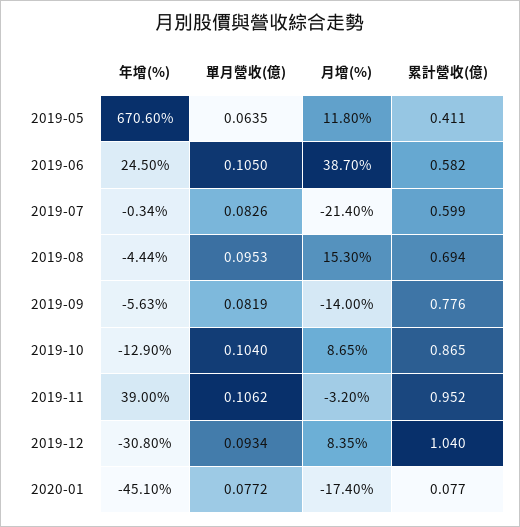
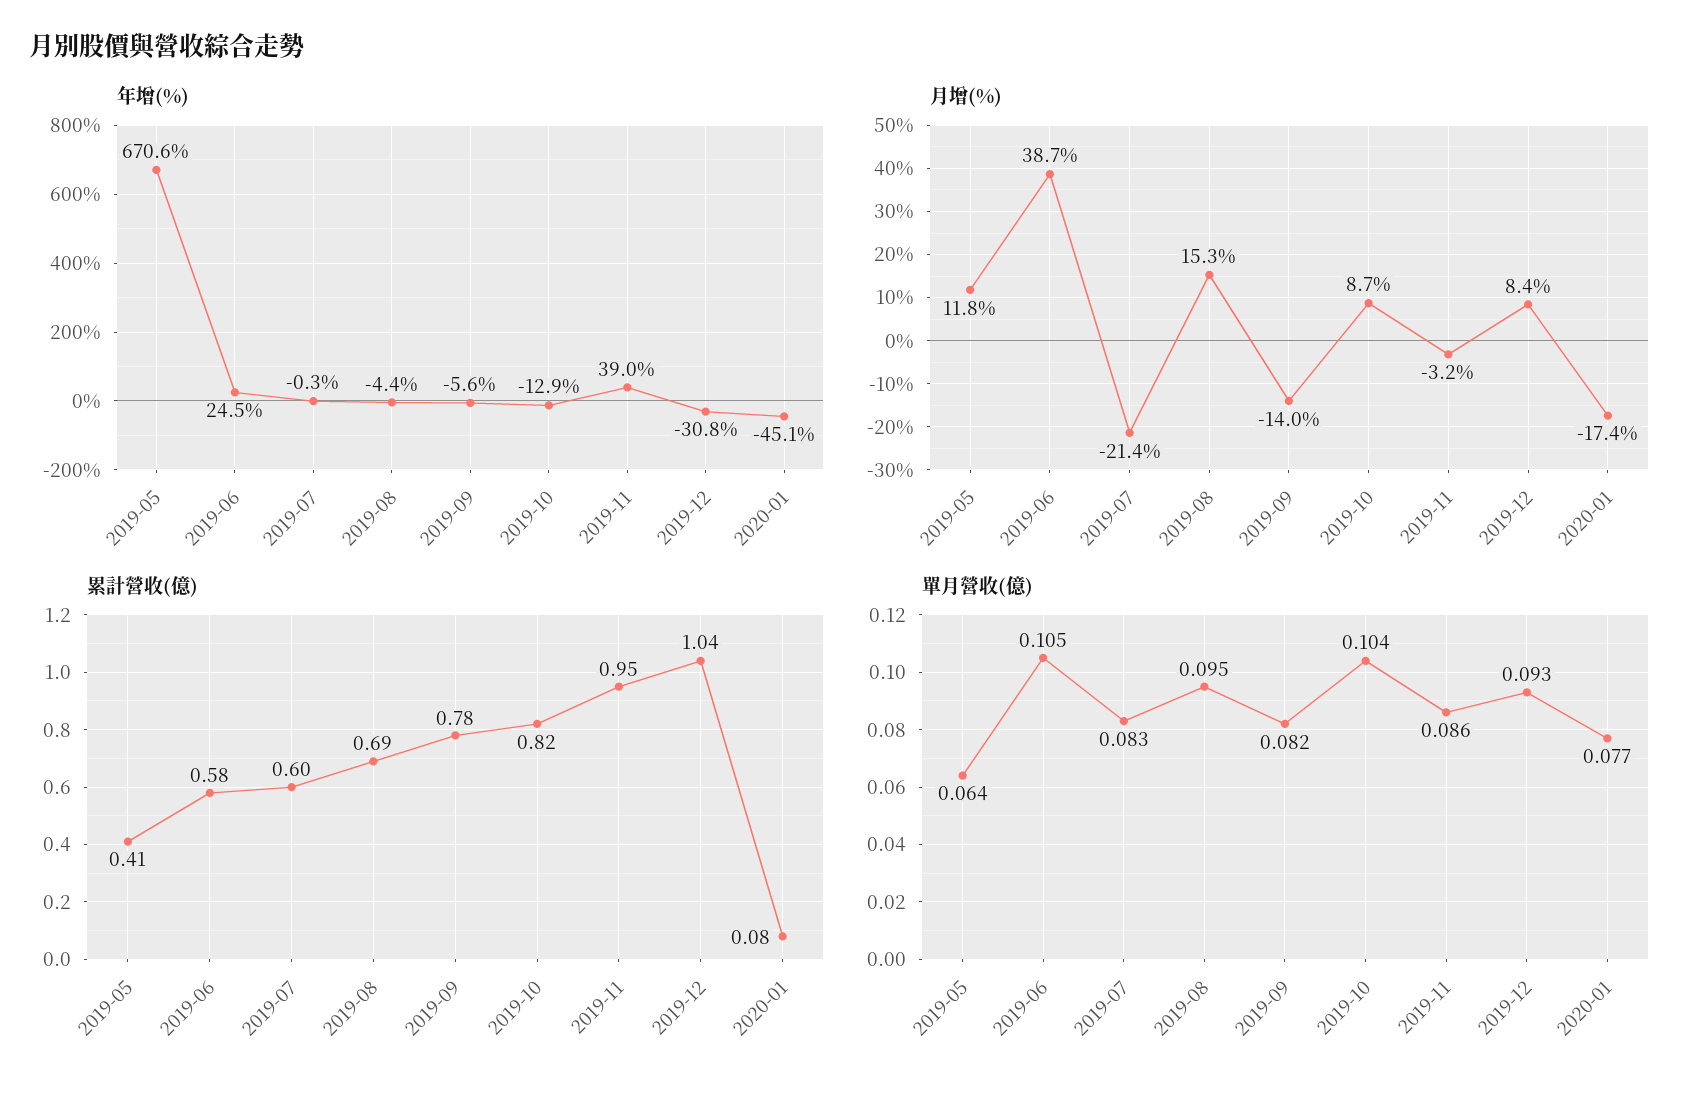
累計營收(億), 2019-10: 0.865 -> 0.82
單月營收(億), 2019-11: 0.1062 -> 0.086

